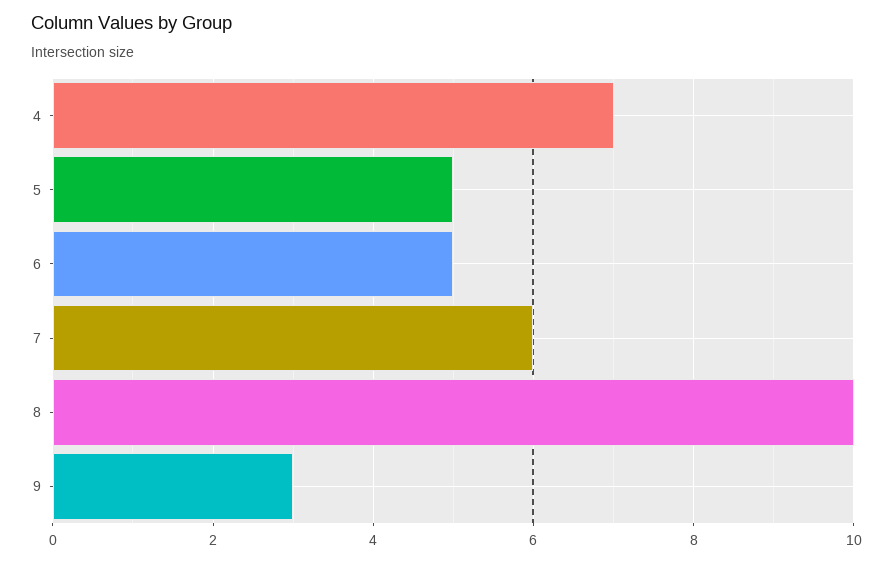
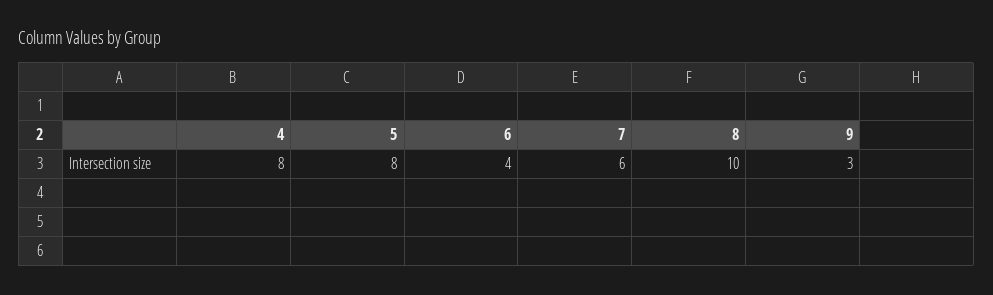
4: 7 -> 8
5: 5 -> 8
6: 5 -> 4

